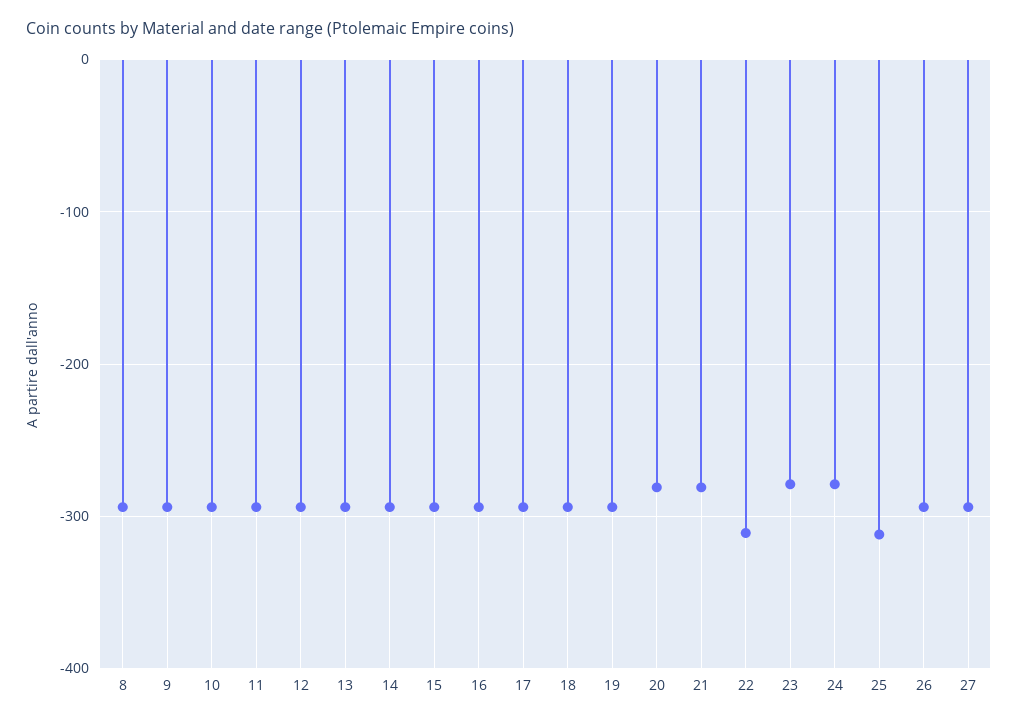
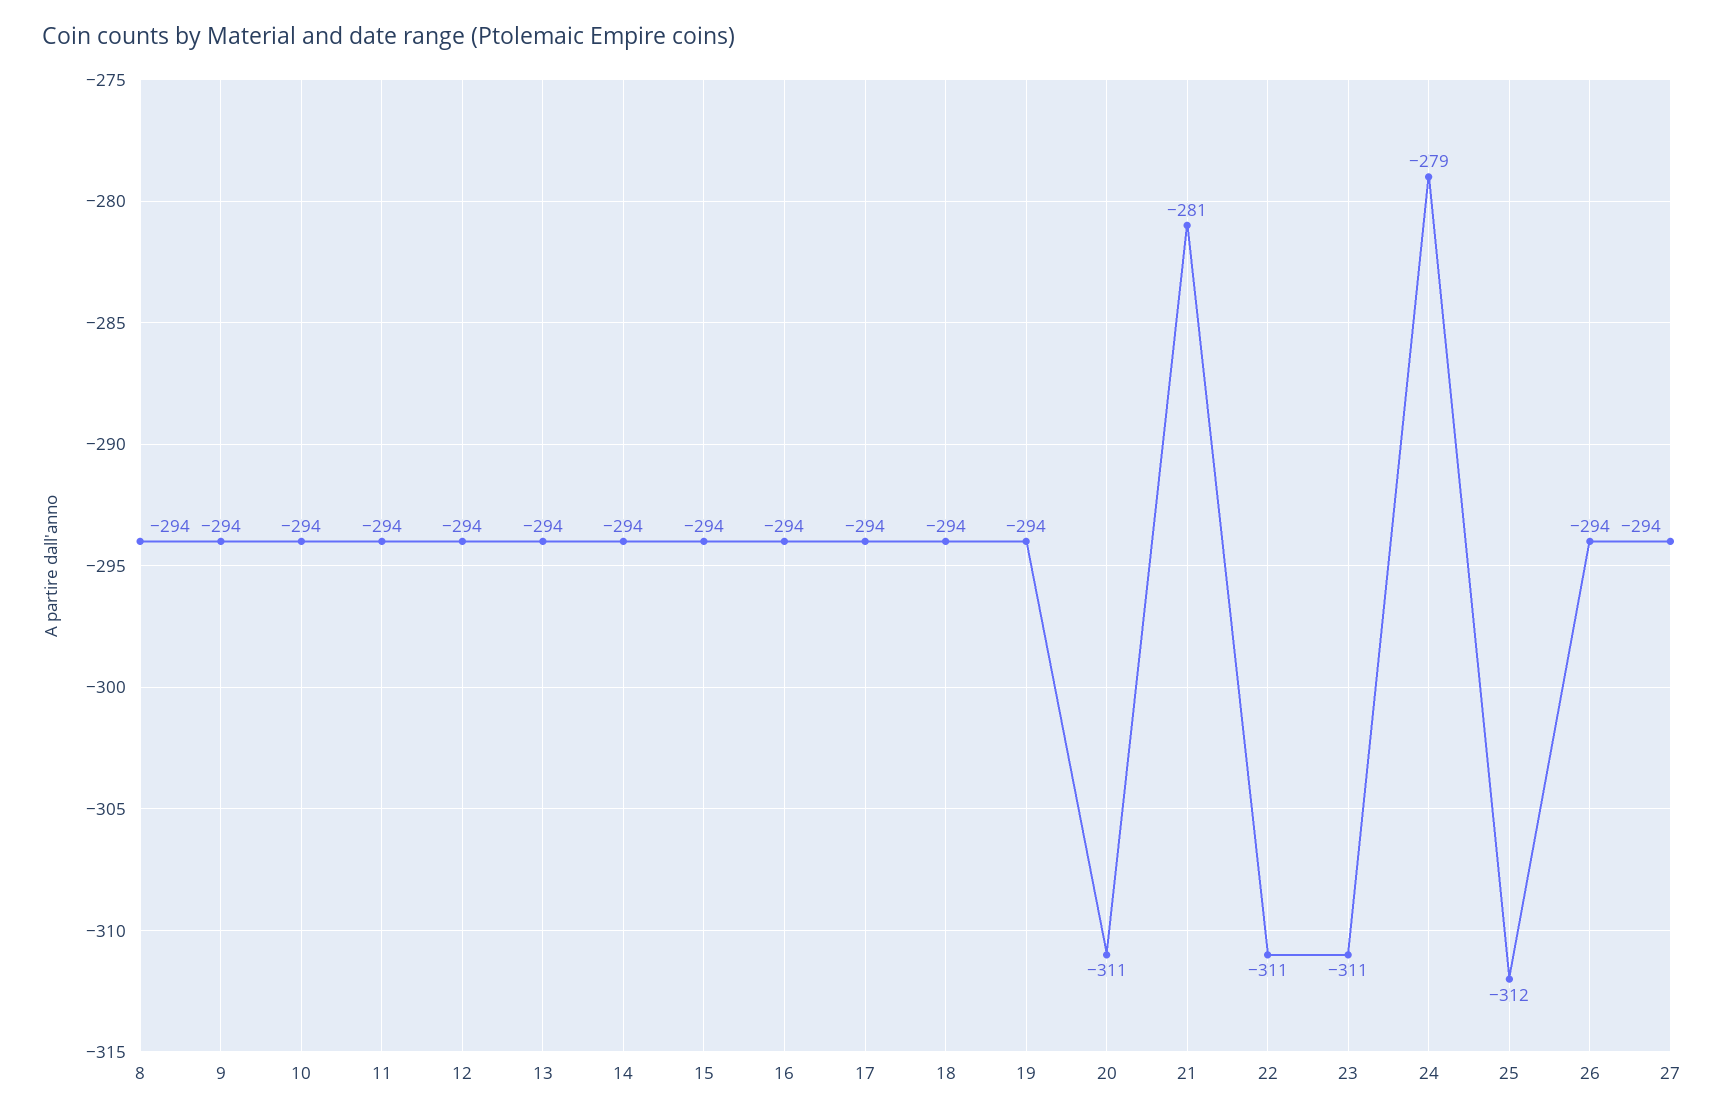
20: -280 -> -311
23: -280 -> -311

